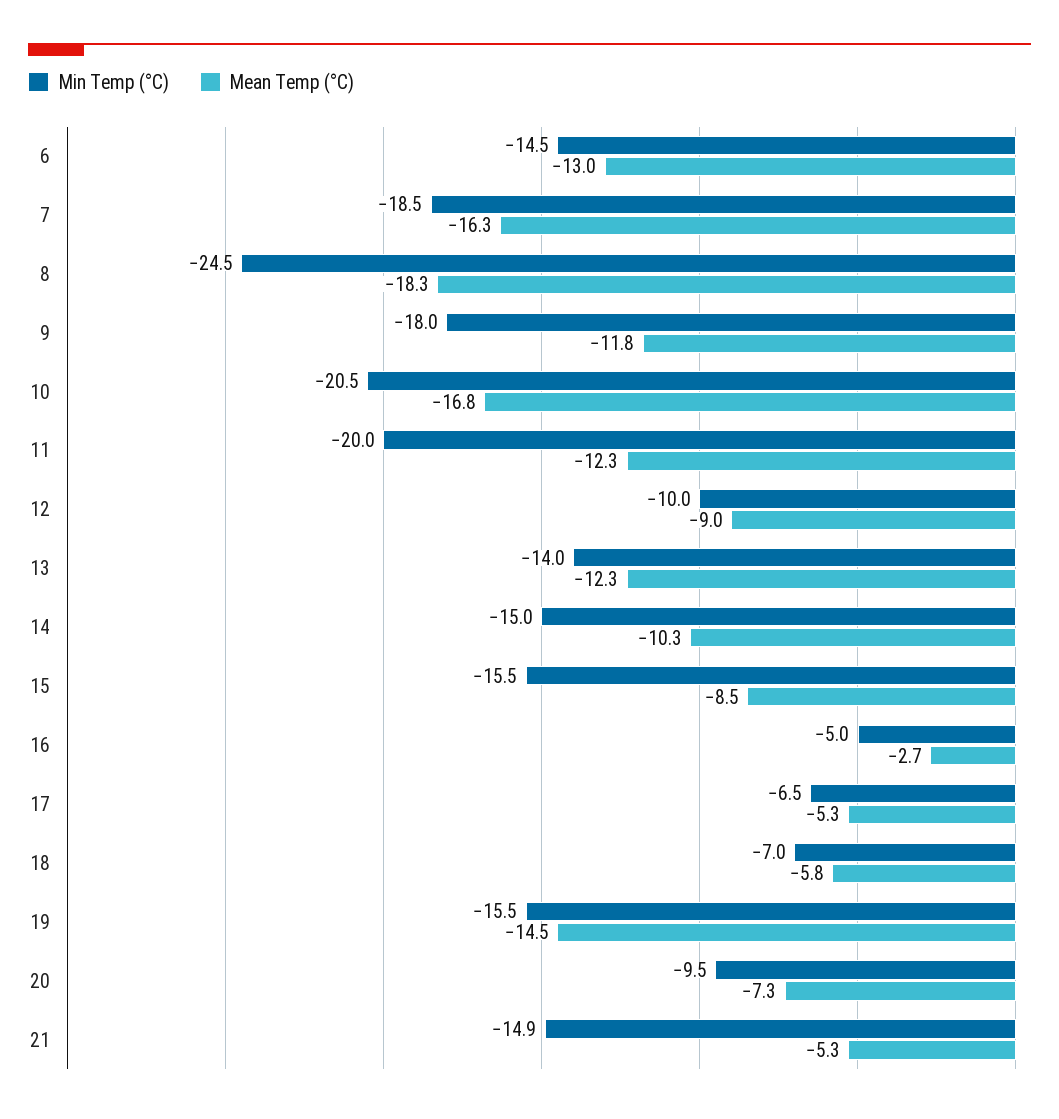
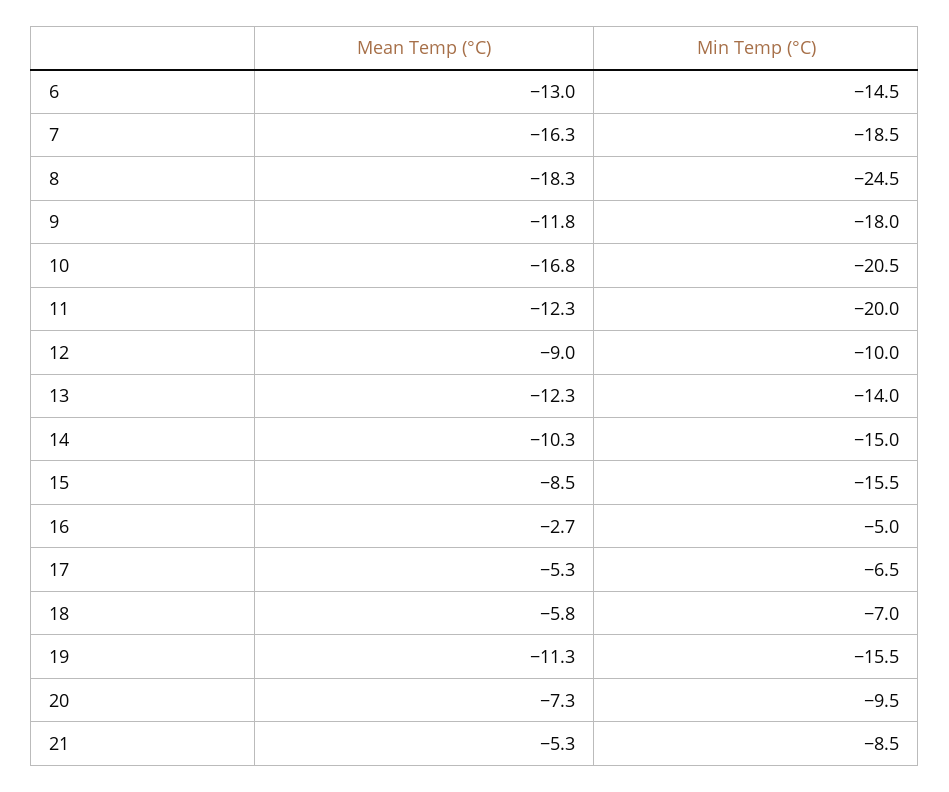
Mean Temp (°C), 19: -14.5 -> -11.3
Min Temp (°C), 21: -14.9 -> -8.5

